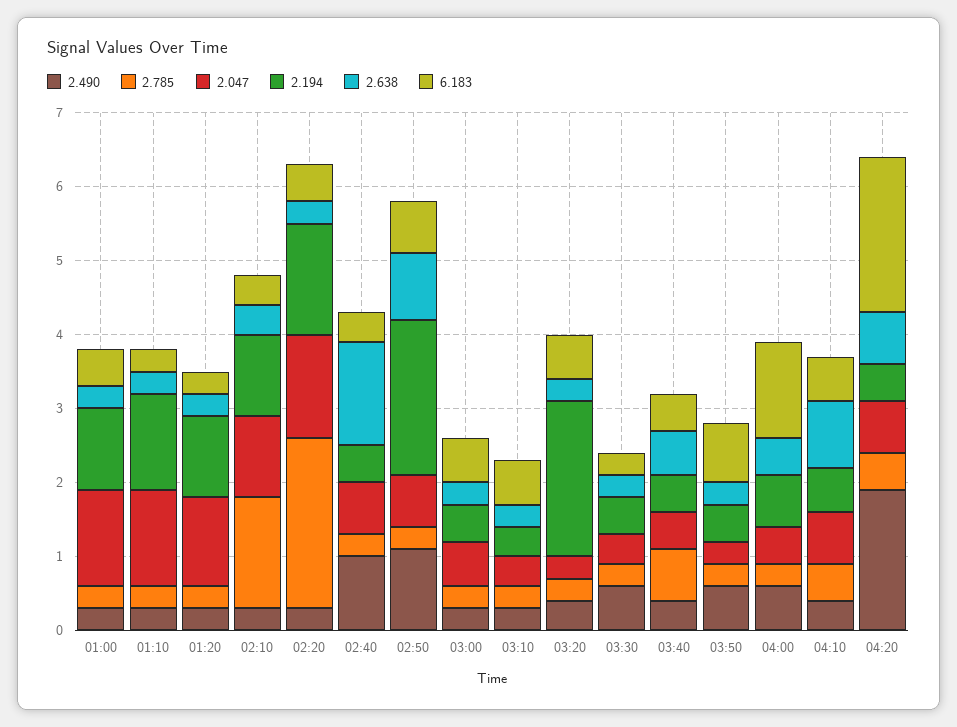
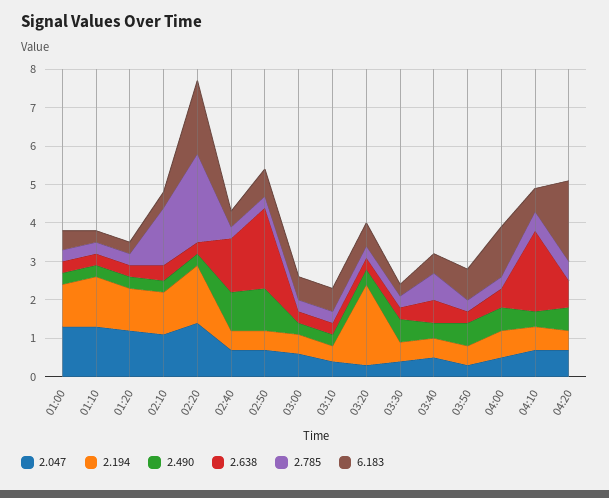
6.183, 02:20: 0.5 -> 2
2.194, 02:50: 2 -> 0.5
2.638, 02:50: 1 -> 2
2.638, 04:10: 1 -> 2
2.490, 04:20: 2 -> 0.5

